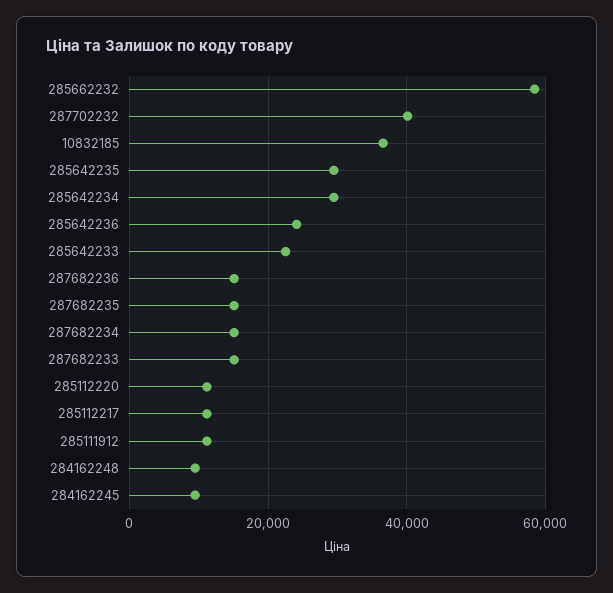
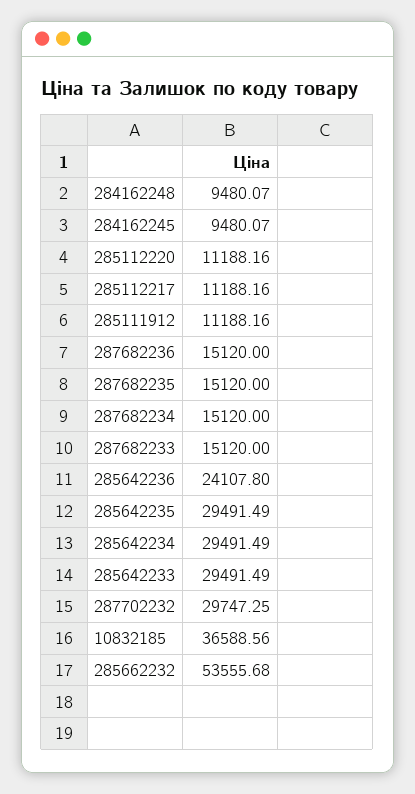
285662232: 58000 -> 53555.68
287702232: 40000 -> 29747.25
285642233: 22000 -> 29491.49

